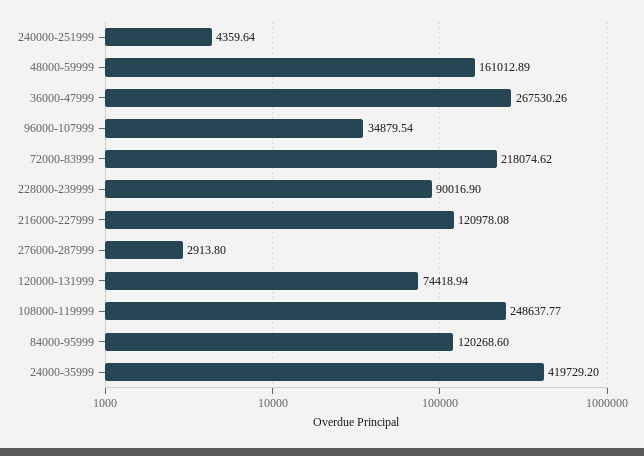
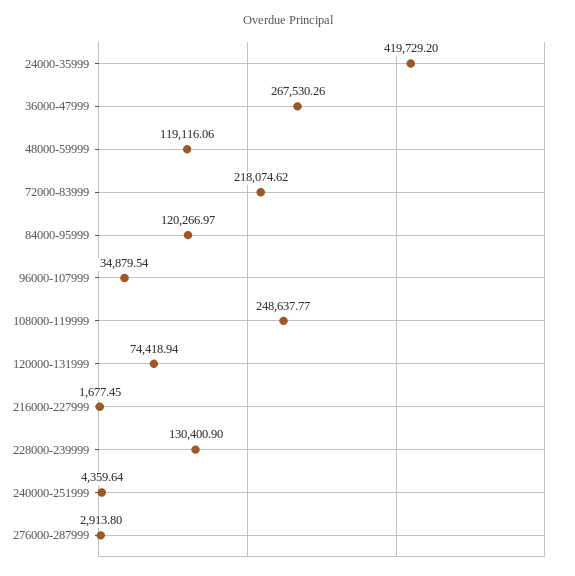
48000-59999: 161012.89 -> 119116.06
228000-239999: 90016.9 -> 130400.9
216000-227999: 120978.08 -> 1677.45
84000-95999: 120268.6 -> 120266.97

